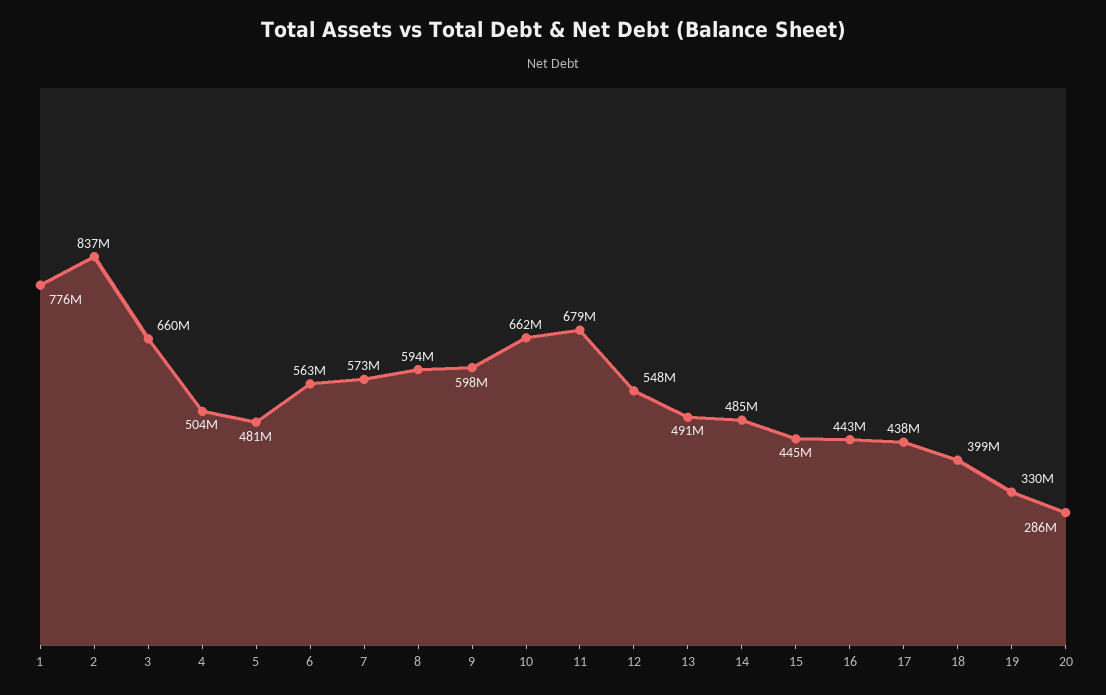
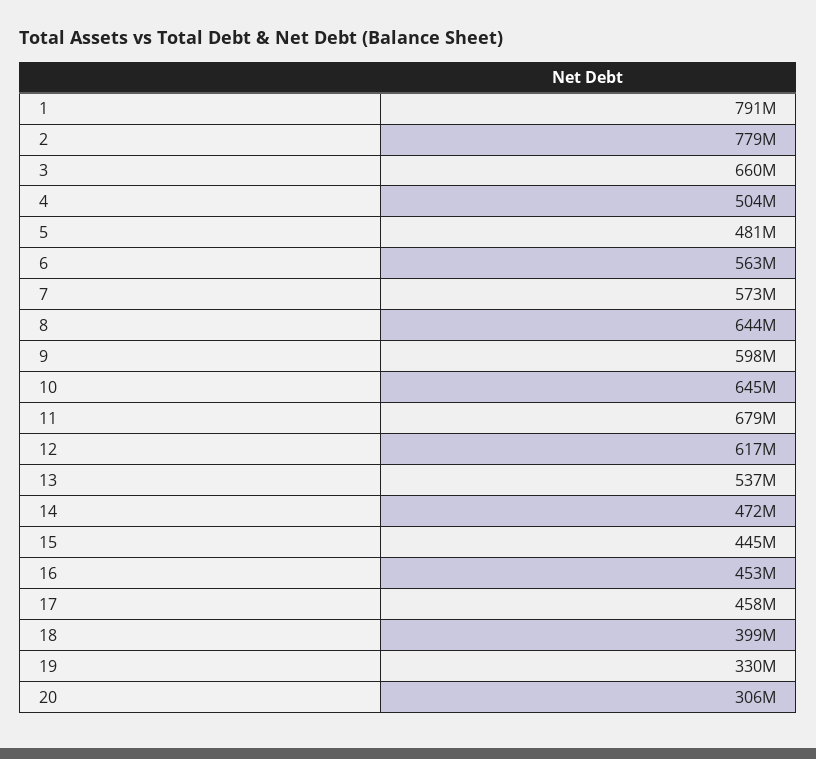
1: 776000000 -> 791000000
2: 837000000 -> 779000000
8: 594000000 -> 644000000
10: 662000000 -> 645000000
12: 548000000 -> 617000000
13: 491000000 -> 537000000
14: 485000000 -> 472000000
16: 443000000 -> 453000000
17: 438000000 -> 458000000
20: 286000000 -> 306000000

